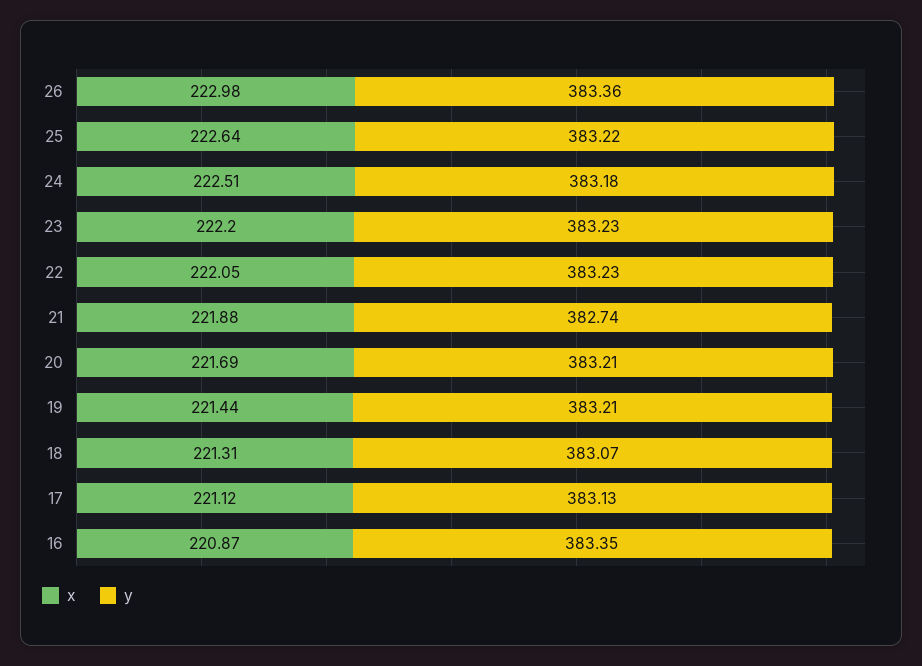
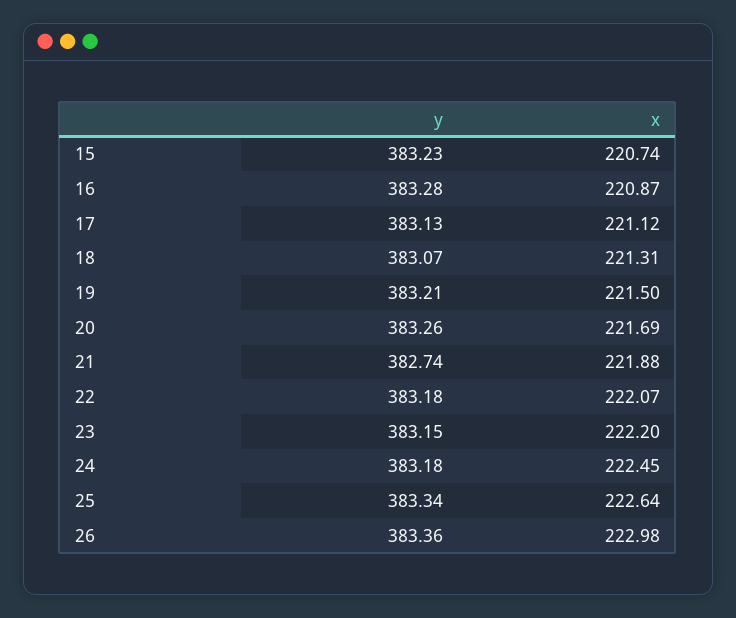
y, 25: 383.22 -> 383.34
x, 24: 222.51 -> 222.45
y, 23: 383.23 -> 383.15
x, 22: 222.05 -> 222.07
y, 22: 383.23 -> 383.18
y, 20: 383.21 -> 383.26
x, 19: 221.44 -> 221.5
y, 16: 383.35 -> 383.28
y, 15: none -> 383.23
x, 15: none -> 220.74

